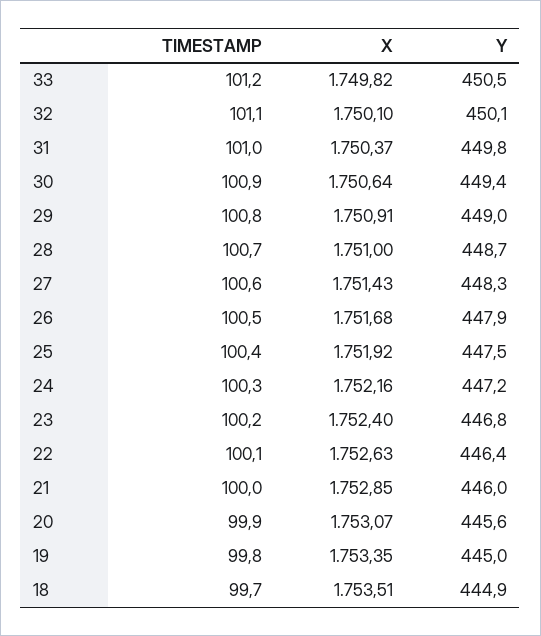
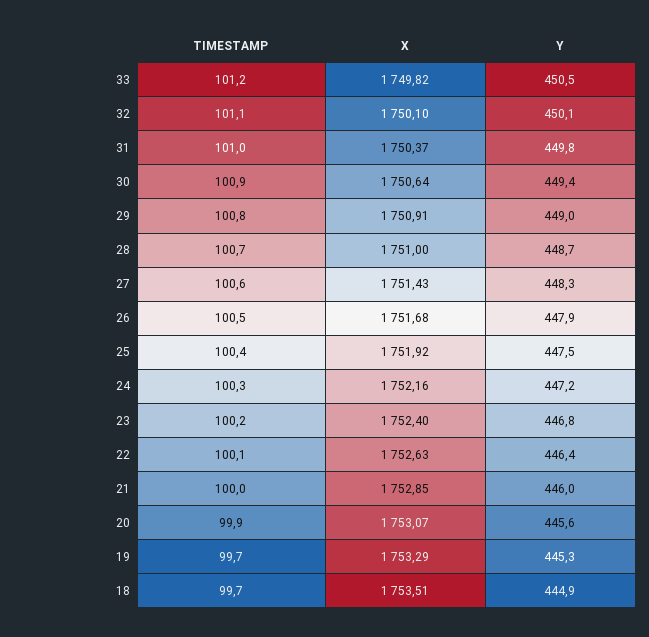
TIMESTAMP, 19: 99.8 -> 99.7
X, 19: 1753.35 -> 1753.29
Y, 19: 445 -> 445.3

